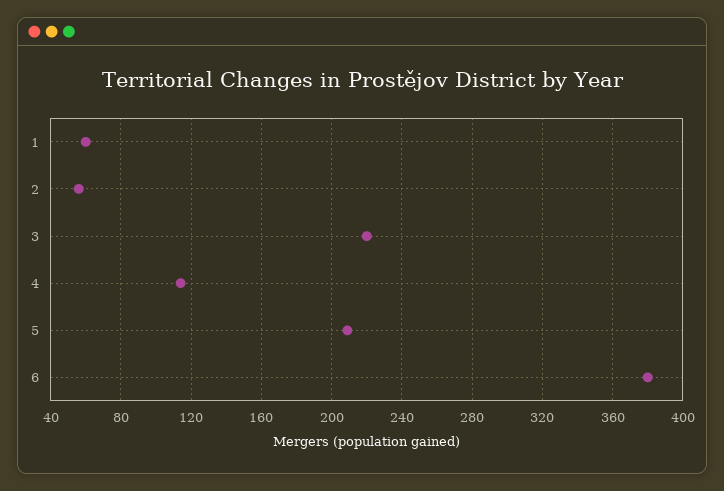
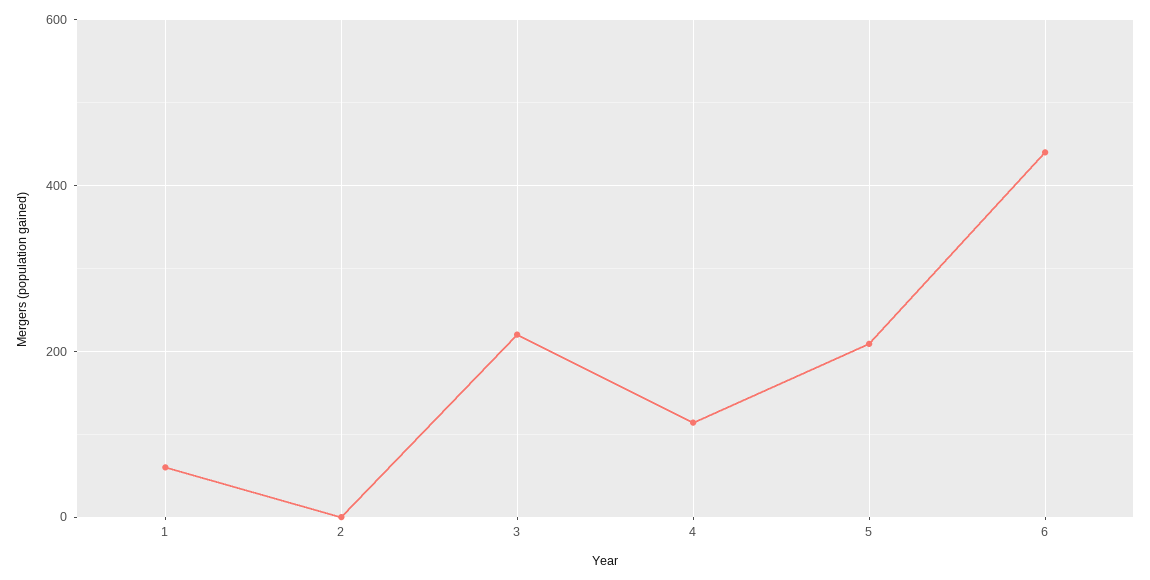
2: 55 -> 0
6: 380 -> 440

